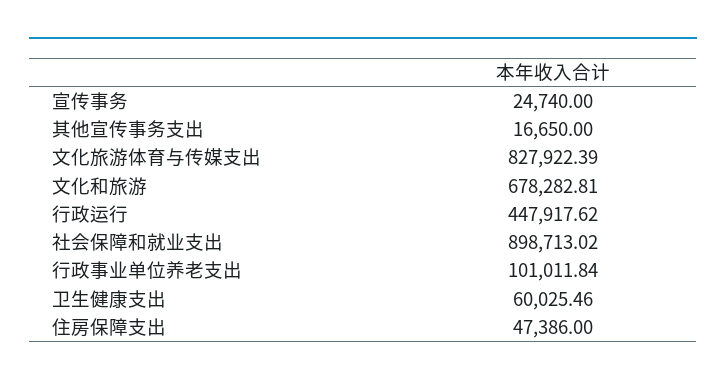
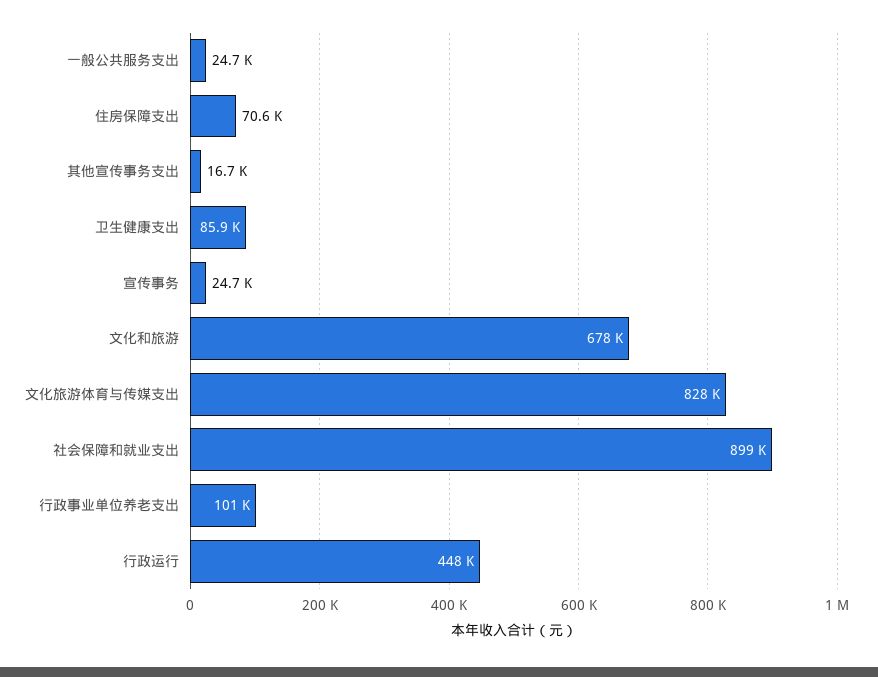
卫生健康支出: 60025.46 -> 85900
住房保障支出: 47386 -> 70600
一般公共服务支出: none -> 24700

